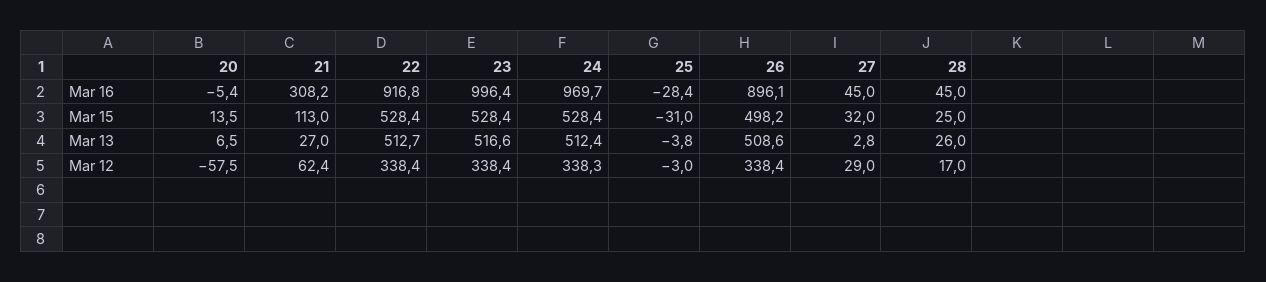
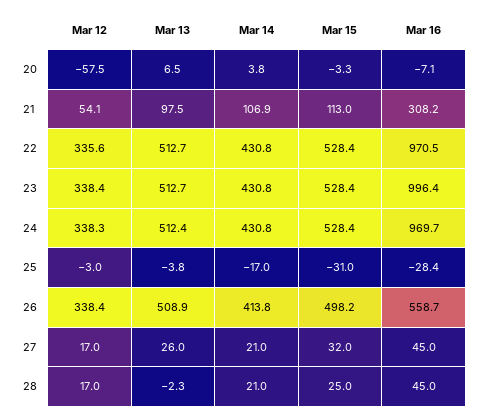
20, Mar 16: -5.4 -> -7.1
22, Mar 16: 916.8 -> 970.5
26, Mar 16: 896.1 -> 558.7
20, Mar 15: 13.5 -> -3.3
21, Mar 13: 27 -> 97.5
23, Mar 13: 516.6 -> 512.7
26, Mar 13: 508.6 -> 508.9
27, Mar 13: 2.8 -> 26
28, Mar 13: 26 -> -2.3
21, Mar 12: 62.4 -> 54.1
22, Mar 12: 338.4 -> 335.6
27, Mar 12: 29 -> 17
20, Mar 14: none -> 3.8
21, Mar 14: none -> 106.9
22, Mar 14: none -> 430.8
23, Mar 14: none -> 430.8
24, Mar 14: none -> 430.8
25, Mar 14: none -> -17
26, Mar 14: none -> 413.8
27, Mar 14: none -> 21
28, Mar 14: none -> 21

